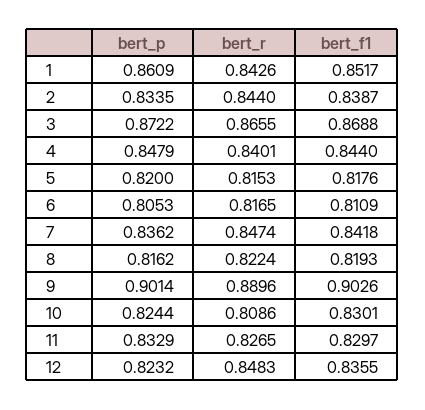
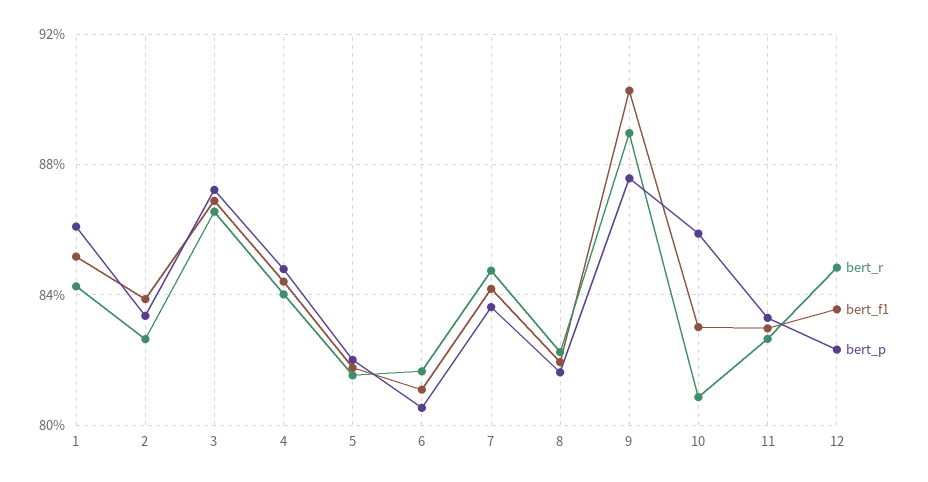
bert_r, 2: 0.844 -> 0.825
bert_p, 9: 0.9014 -> 0.875
bert_p, 10: 0.8244 -> 0.86

